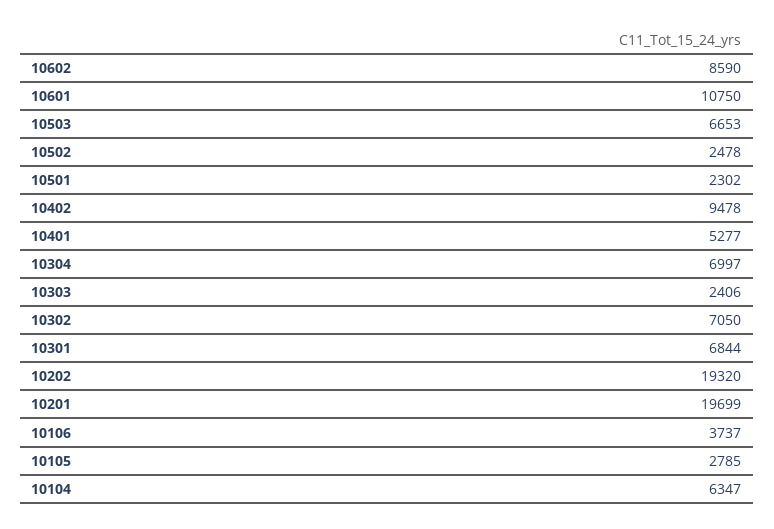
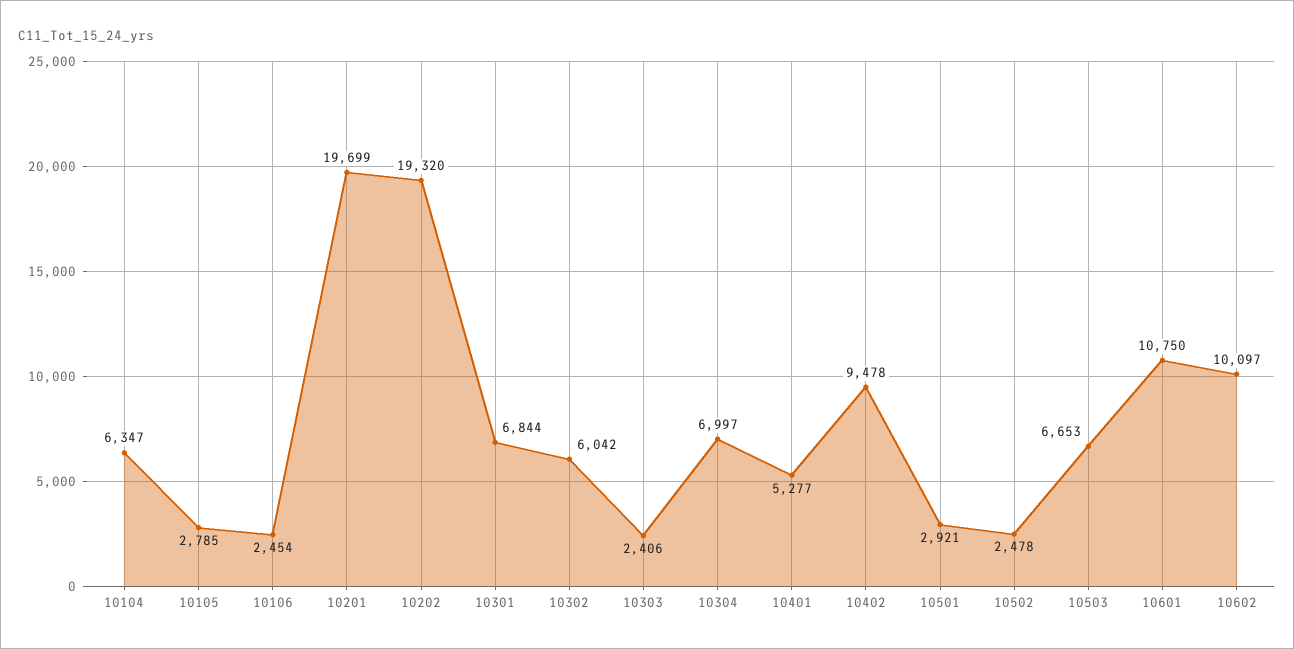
10602: 8590 -> 10097
10501: 2302 -> 2921
10302: 7050 -> 6042
10106: 3737 -> 2454

